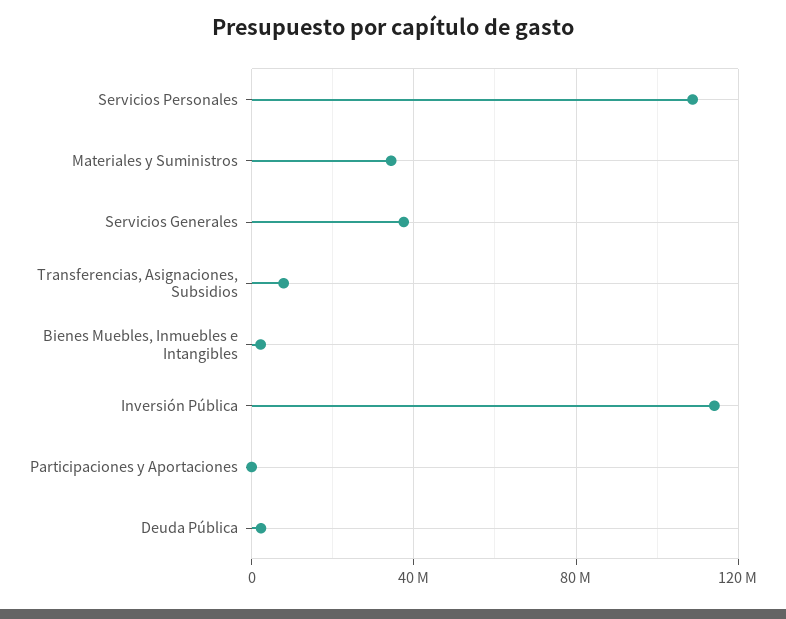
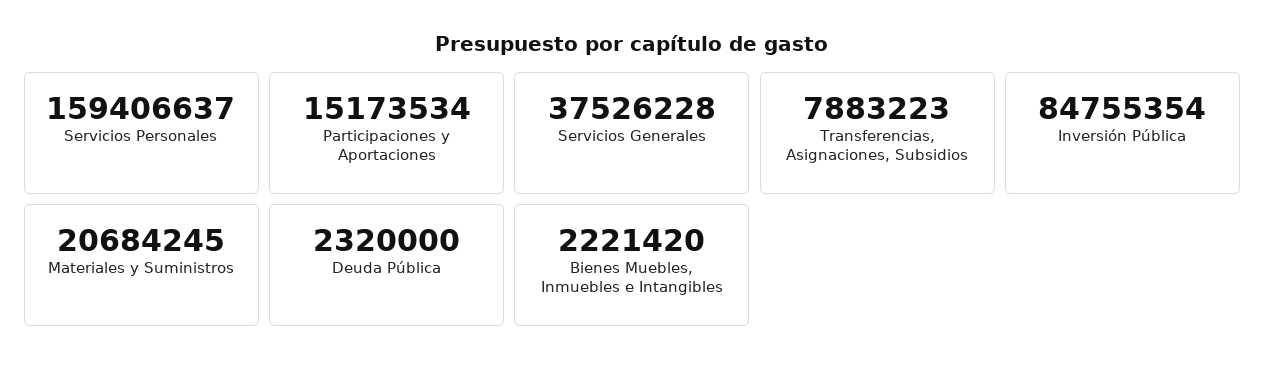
Servicios Personales: 110000000 -> 159406637
Materiales y Suministros: 35000000 -> 20684245
Inversión Pública: 115000000 -> 84755354
Participaciones y Aportaciones: 0 -> 15173534

